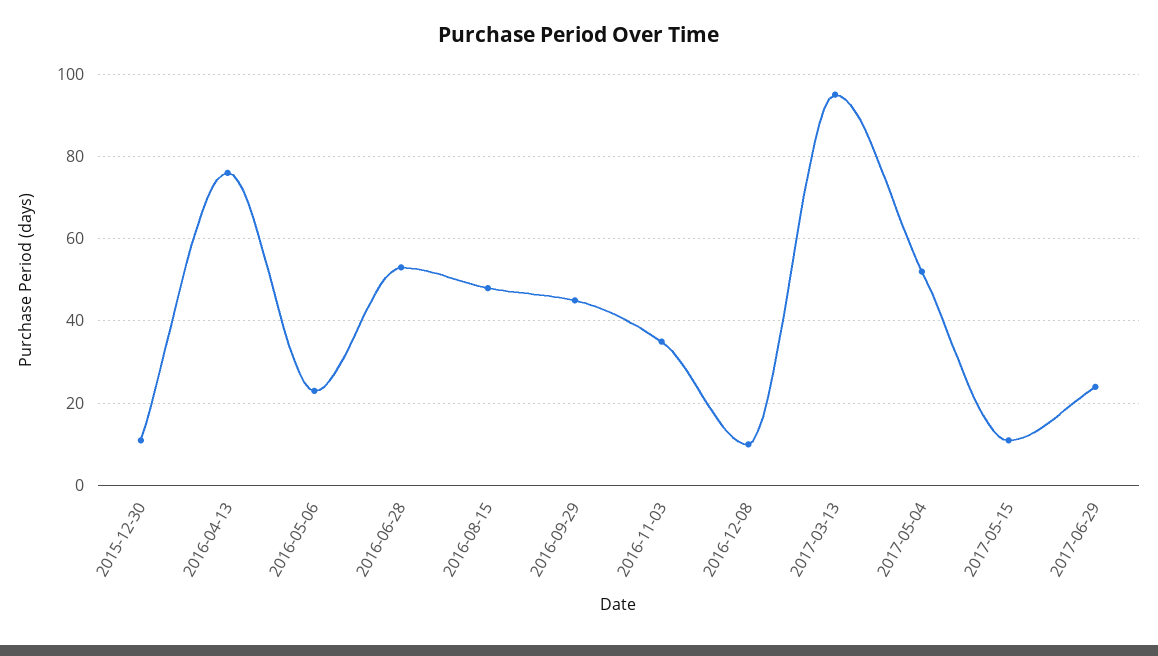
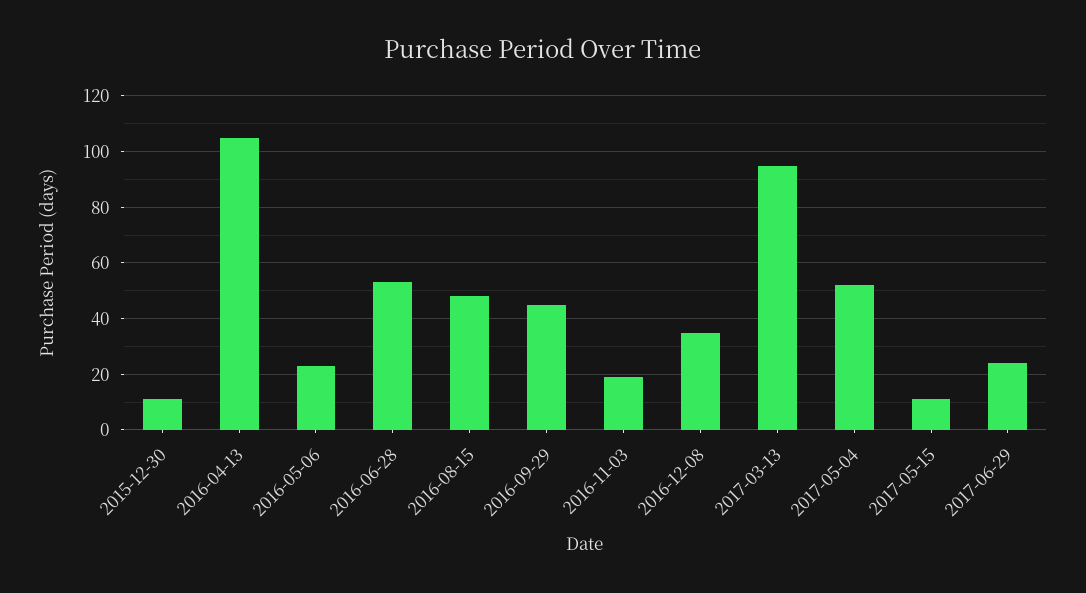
2016-04-13: 75 -> 105
2016-11-03: 35 -> 20
2016-12-08: 10 -> 35

